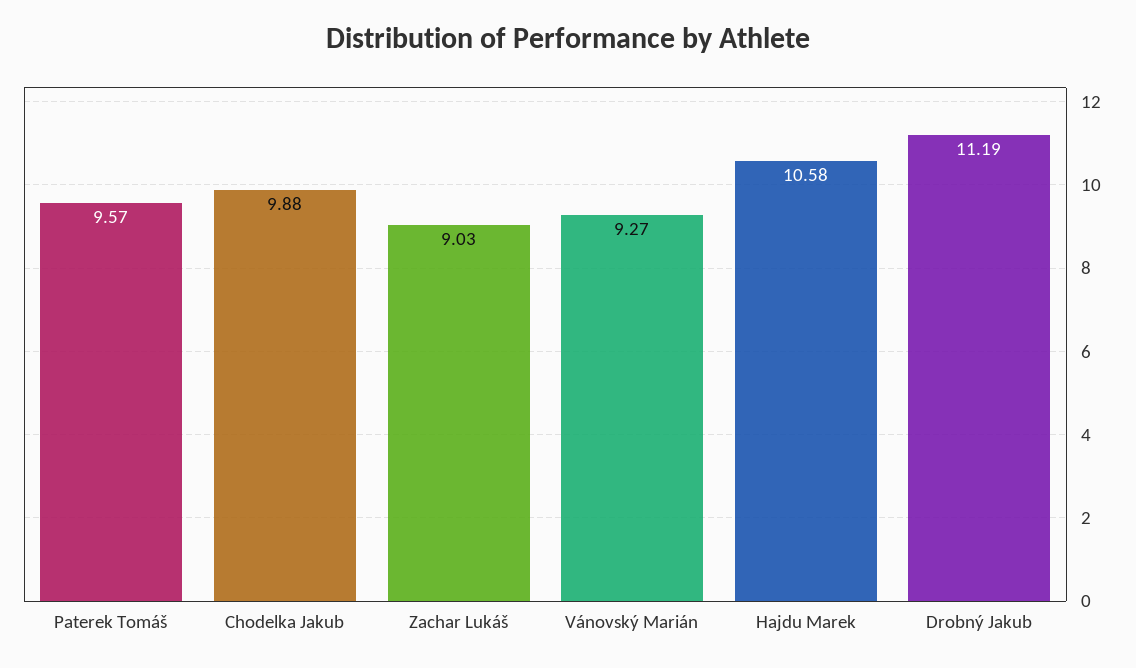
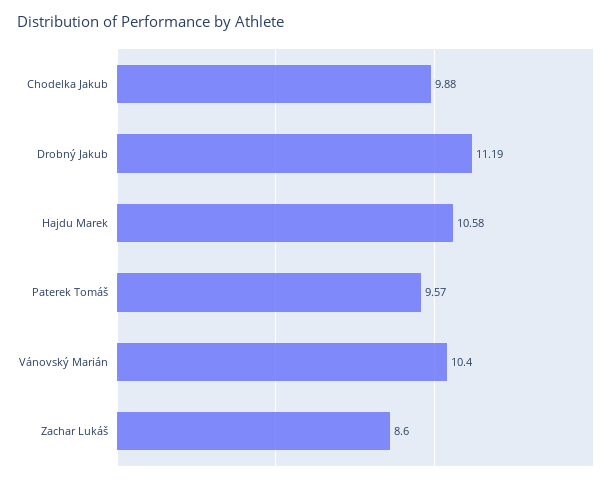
Zachar Lukáš: 9.03 -> 8.6
Vánovský Marián: 9.27 -> 10.4

